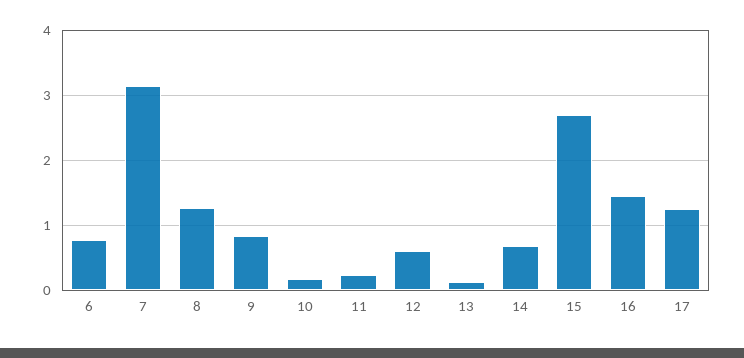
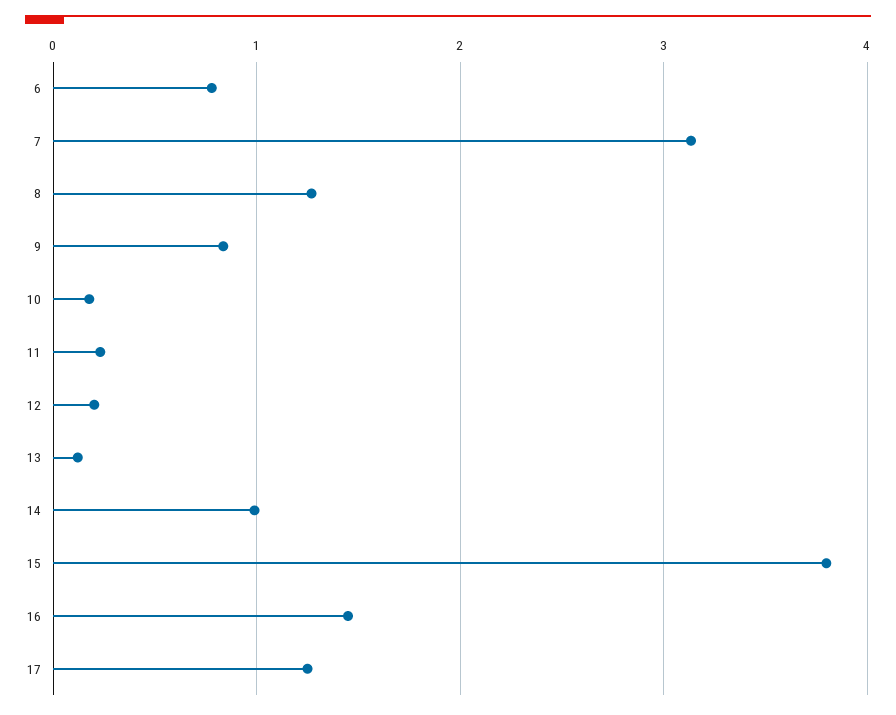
12: 0.6 -> 0.2
14: 0.7 -> 1
15: 2.7 -> 3.8

